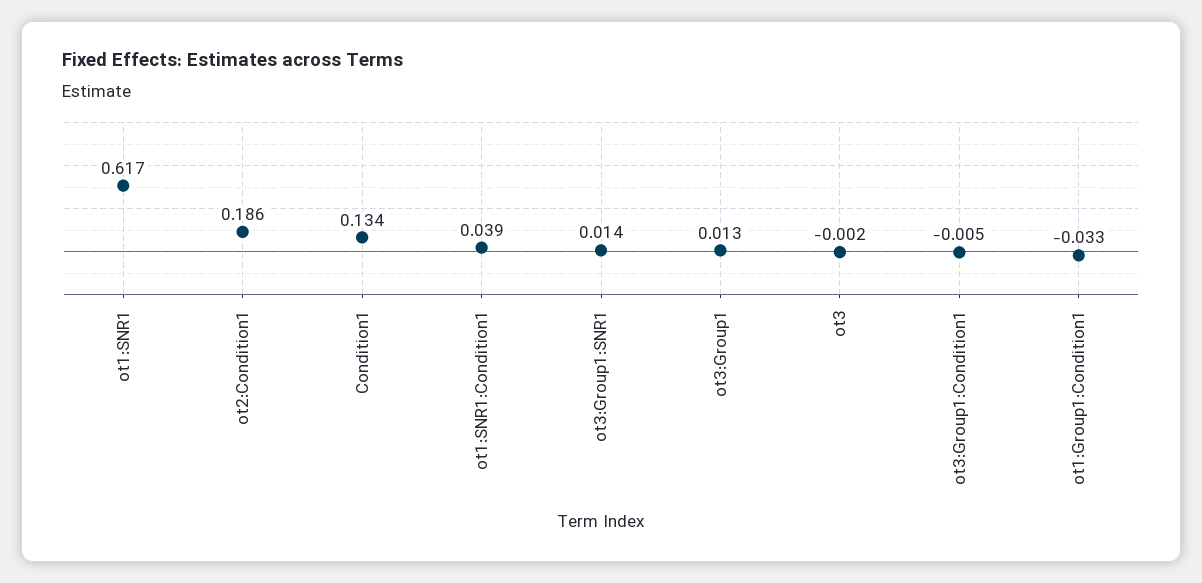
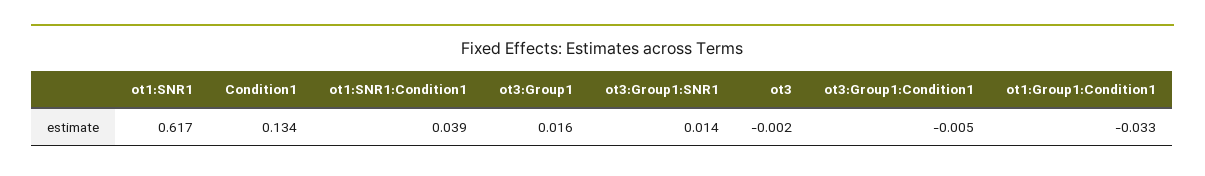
ot2:Condition1: 0.186 -> none
ot3:Group1: 0.013 -> 0.016

